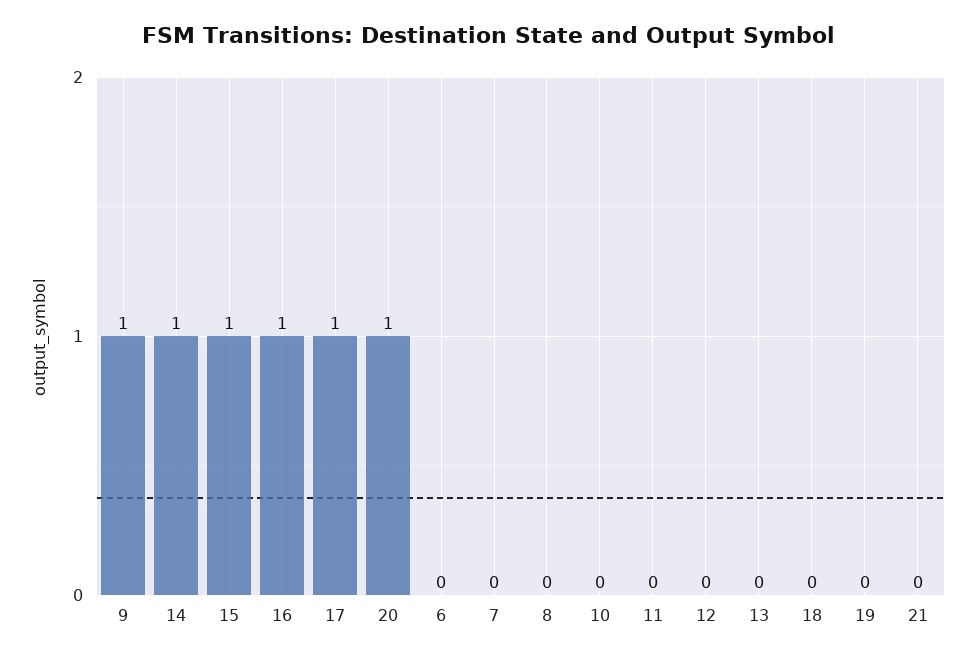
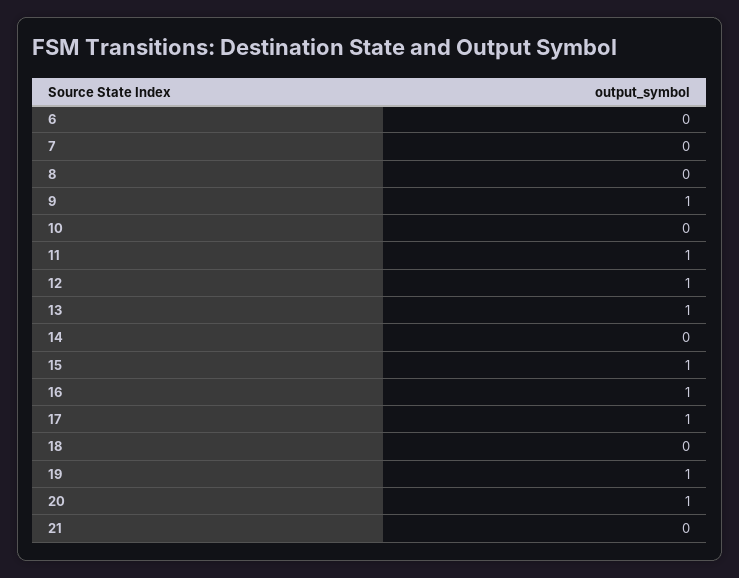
14: 1 -> 0
11: 0 -> 1
12: 0 -> 1
13: 0 -> 1
19: 0 -> 1

